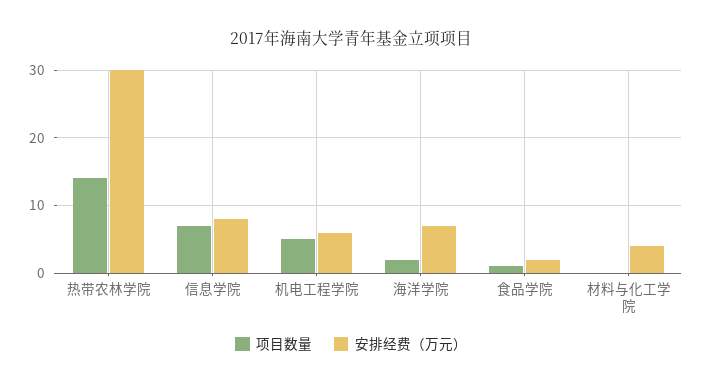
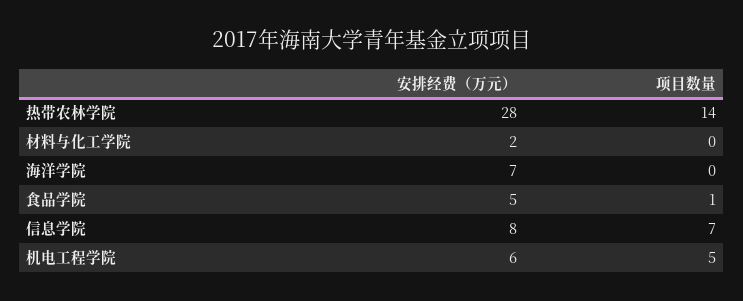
安排经费（万元）, 热带农林学院: 30 -> 28
项目数量, 海洋学院: 2 -> 0
安排经费（万元）, 食品学院: 2 -> 5
安排经费（万元）, 材料与化工学院: 4 -> 2

